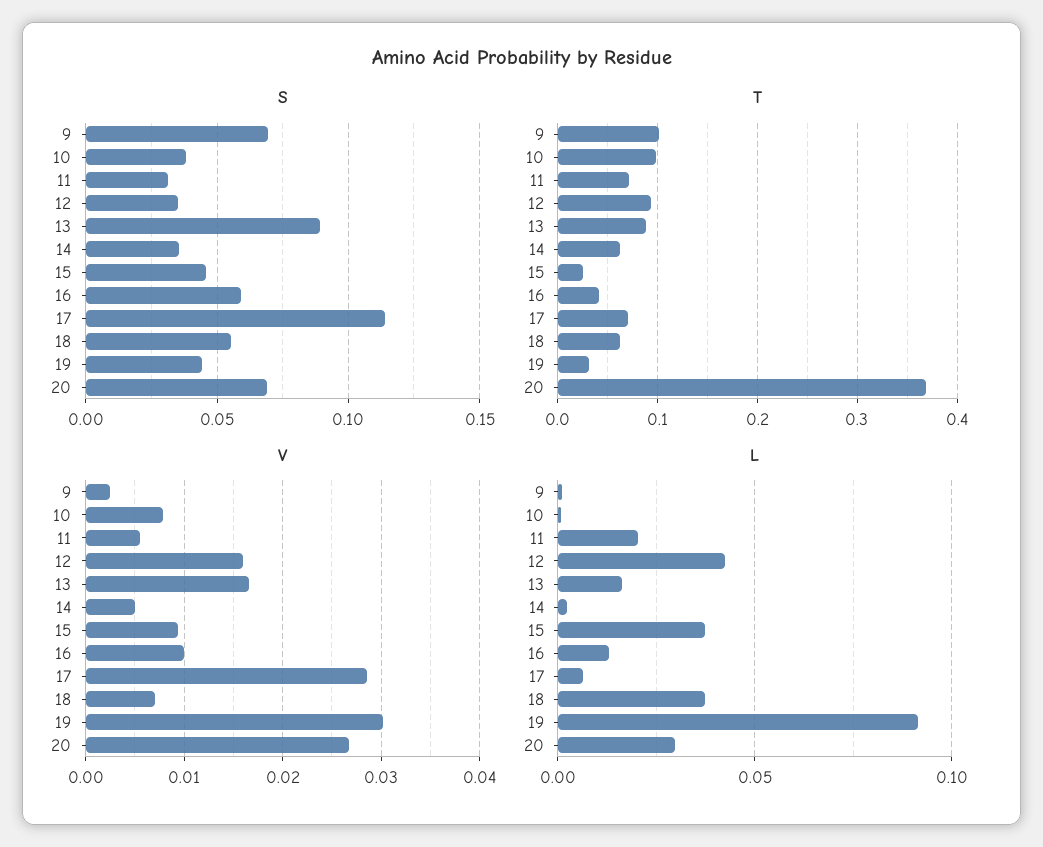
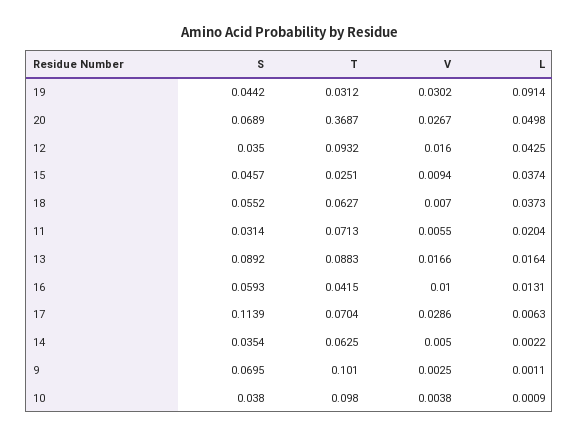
V, 10: 0.008 -> 0.0038
L, 20: 0.03 -> 0.0498

